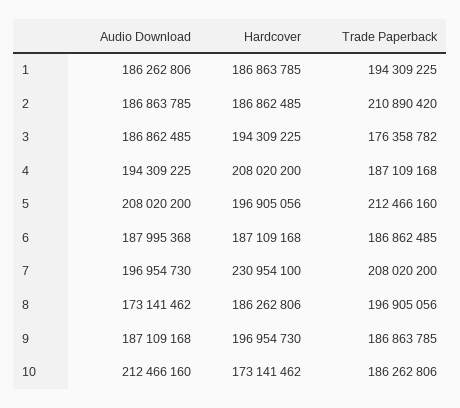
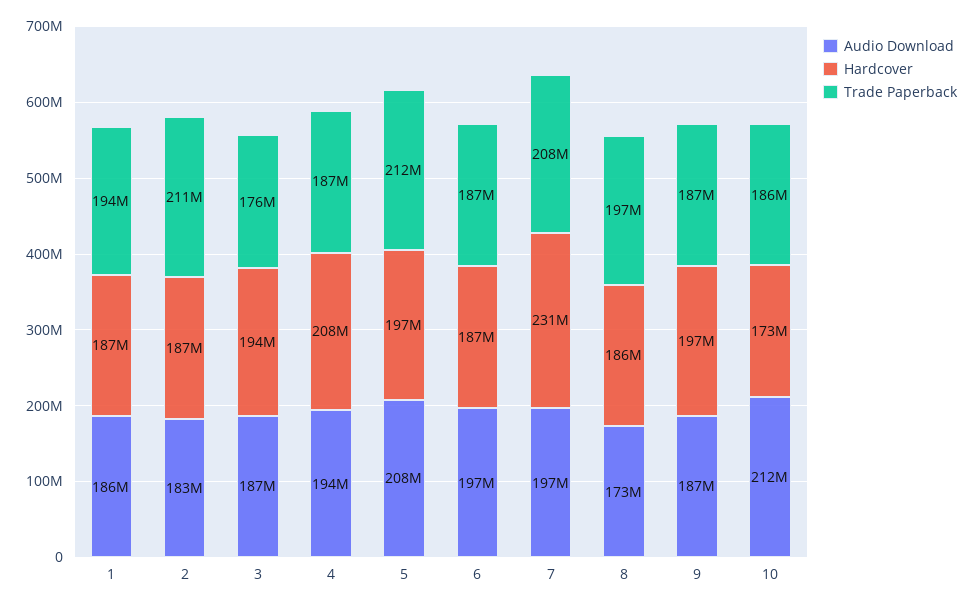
Audio Download, 2: 186863785 -> 183000000
Audio Download, 6: 187995368 -> 197000000

